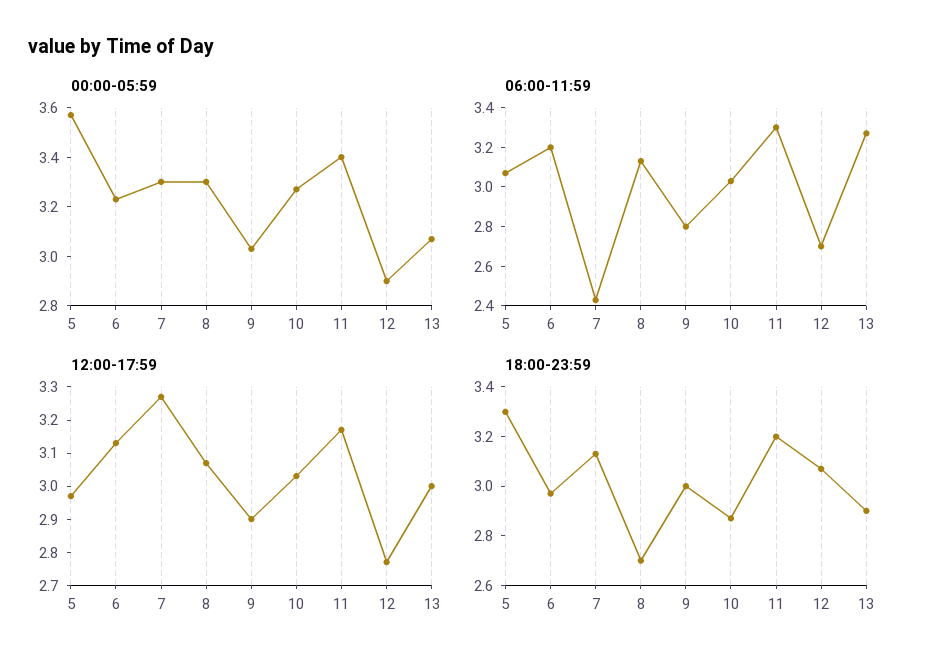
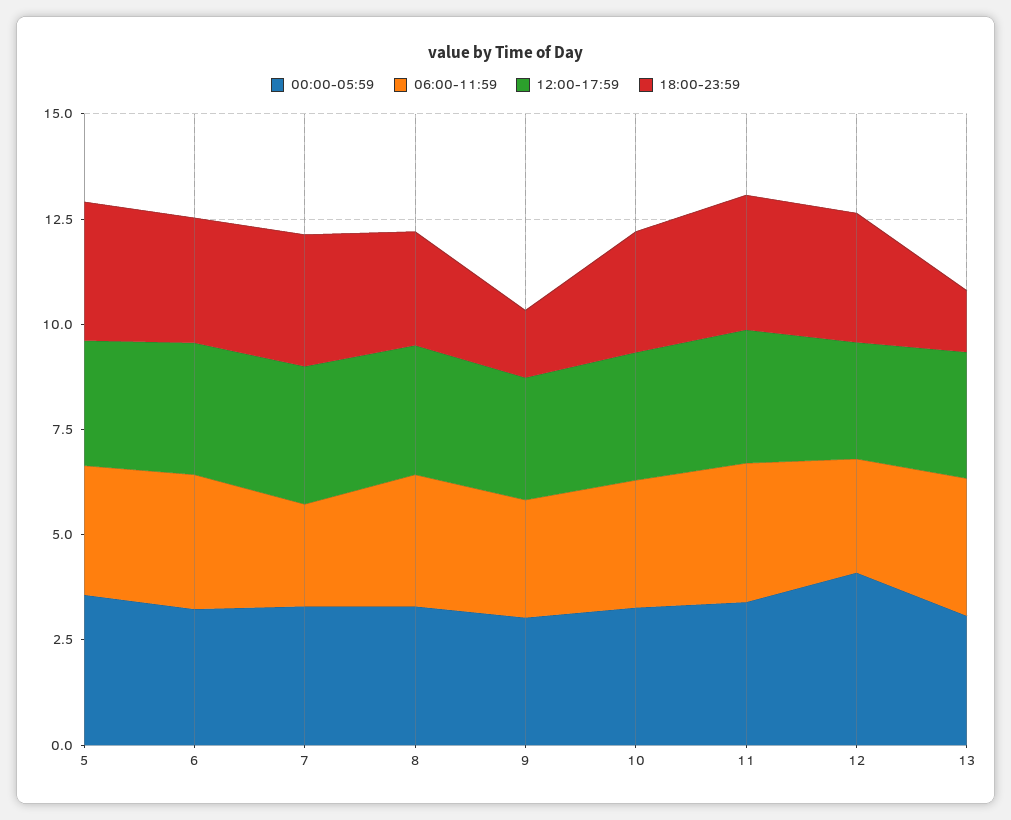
00:00-05:59, 12: 2.9 -> 4
18:00-23:59, 9: 3 -> 1.5
18:00-23:59, 13: 2.9 -> 1.5

